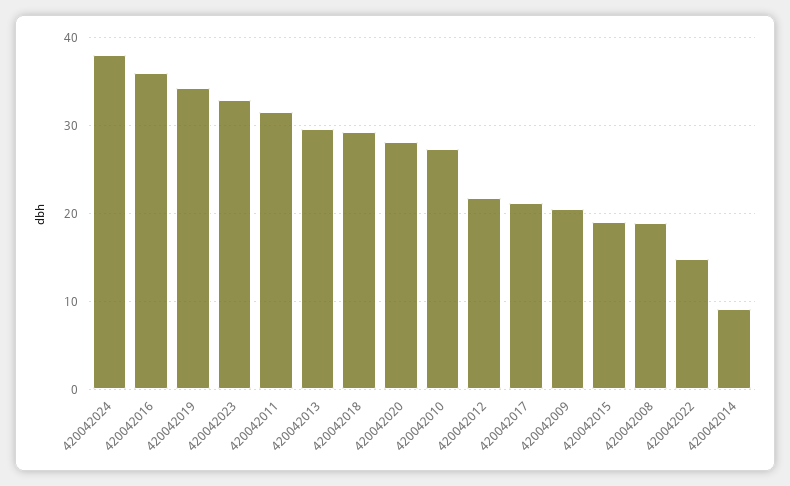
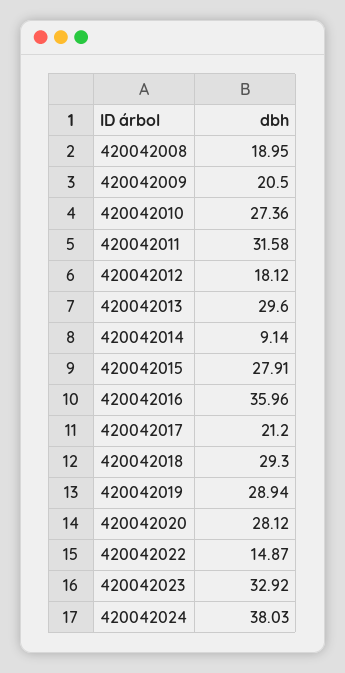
420042019: 34 -> 28.94
420042012: 22 -> 18.12
420042015: 19 -> 27.91

